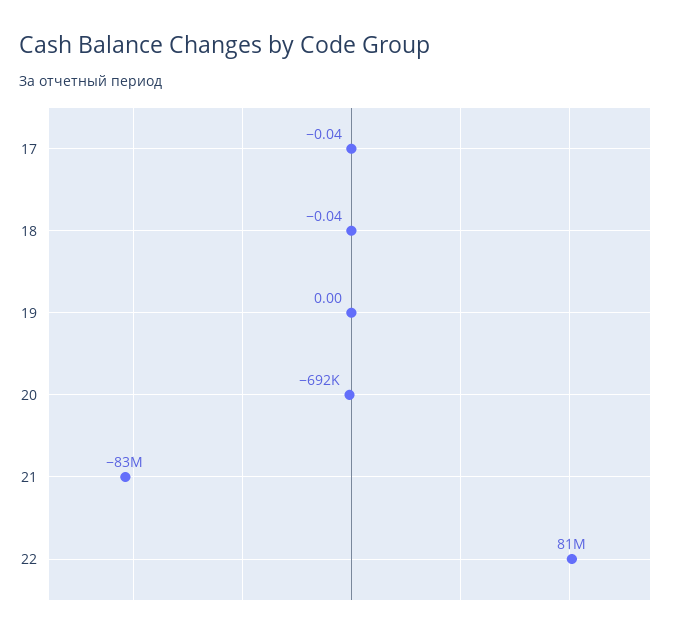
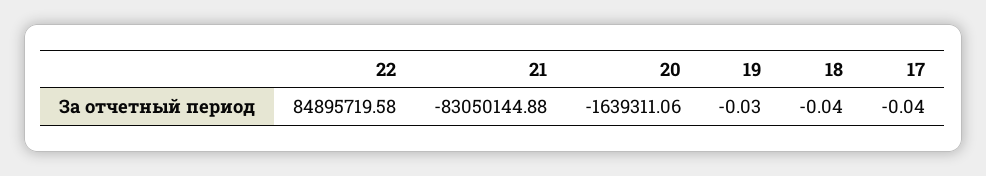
19: 0 -> -0.03
20: -692000 -> -1639311.06
22: 81000000 -> 84895719.58

